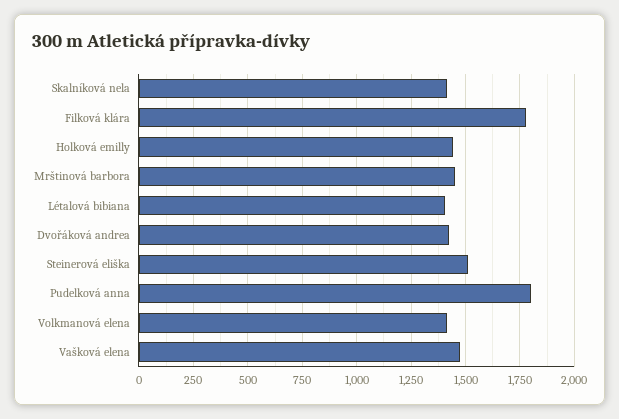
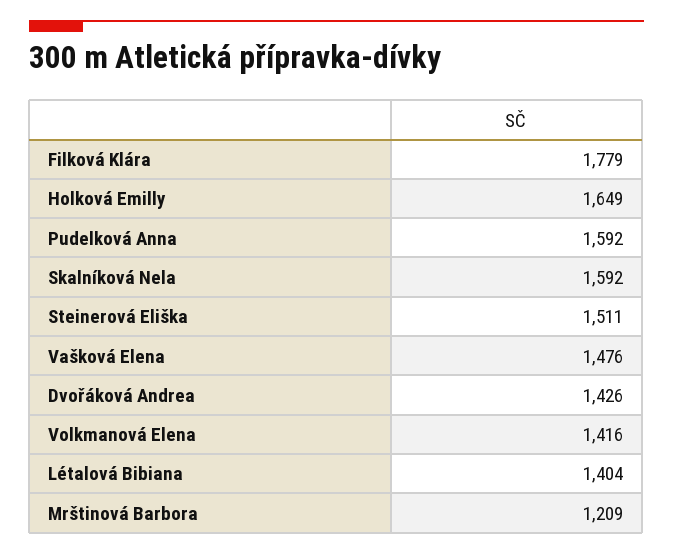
Skalníková nela: 1400 -> 1592
Holková emilly: 1450 -> 1649
Mrštinová barbora: 1450 -> 1209
Pudelková anna: 1800 -> 1592

